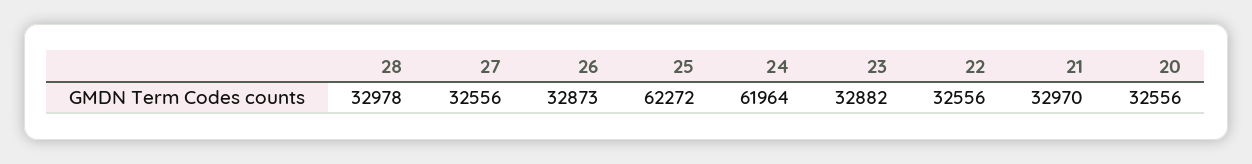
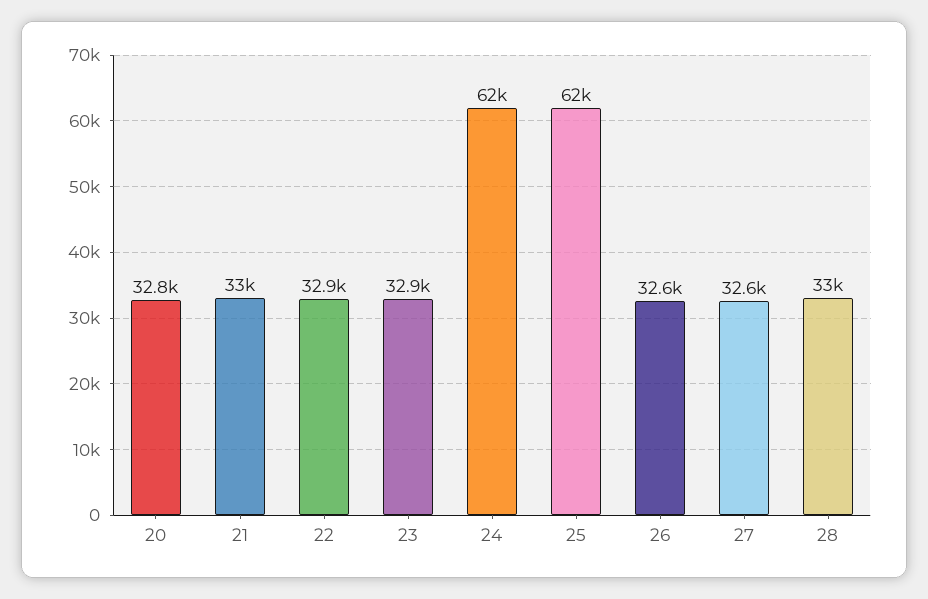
26: 32873 -> 32600
25: 62272 -> 62000
22: 32556 -> 32900
20: 32556 -> 32800

